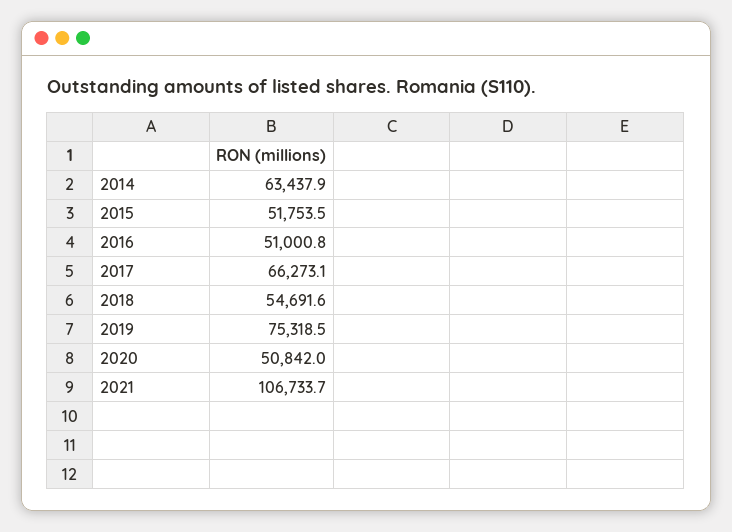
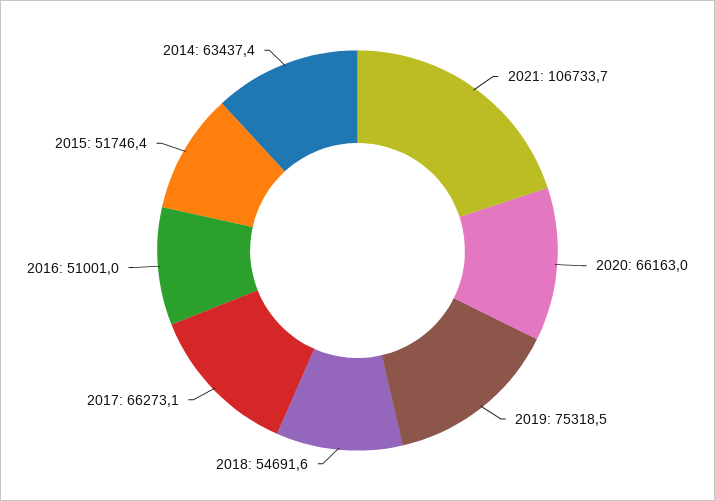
2014: 63437.9 -> 63437.4
2015: 51753.5 -> 51746.4
2016: 51000.8 -> 51001
2020: 50842 -> 66163

